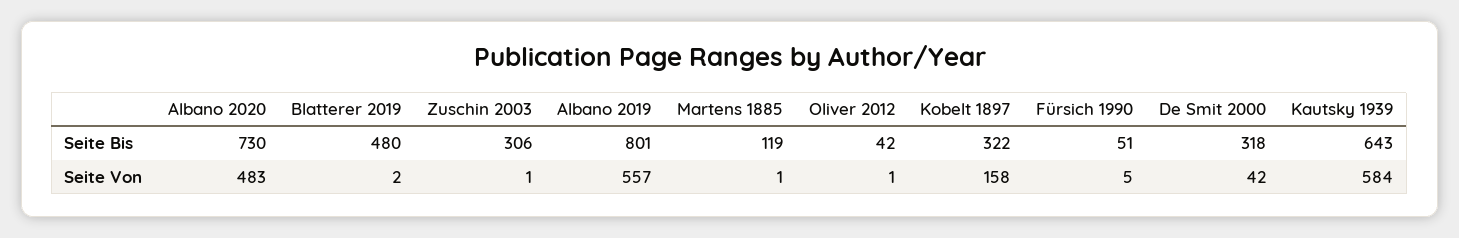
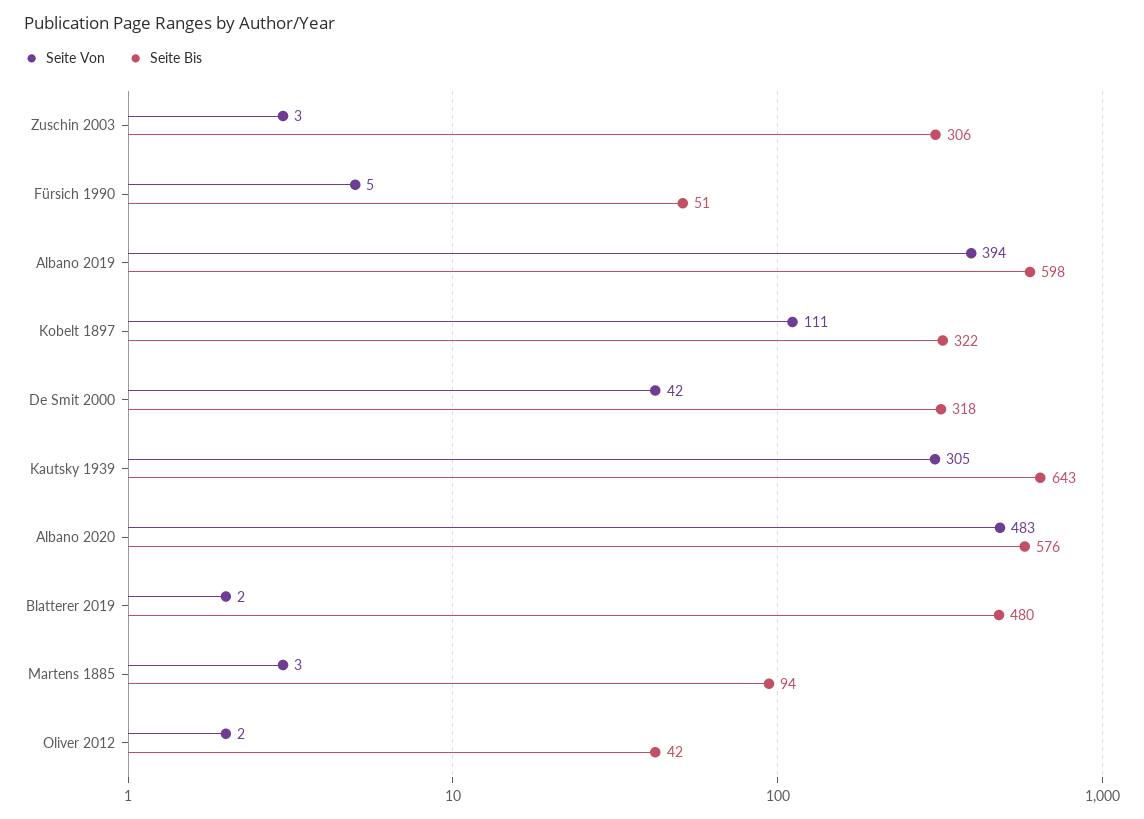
Seite Bis, Albano 2020: 730 -> 576
Seite Bis, Albano 2019: 801 -> 598
Seite Bis, Martens 1885: 119 -> 94
Seite Von, Zuschin 2003: 1 -> 3
Seite Von, Albano 2019: 557 -> 394
Seite Von, Martens 1885: 1 -> 3
Seite Von, Oliver 2012: 1 -> 2
Seite Von, Kobelt 1897: 158 -> 111
Seite Von, Kautsky 1939: 584 -> 305

